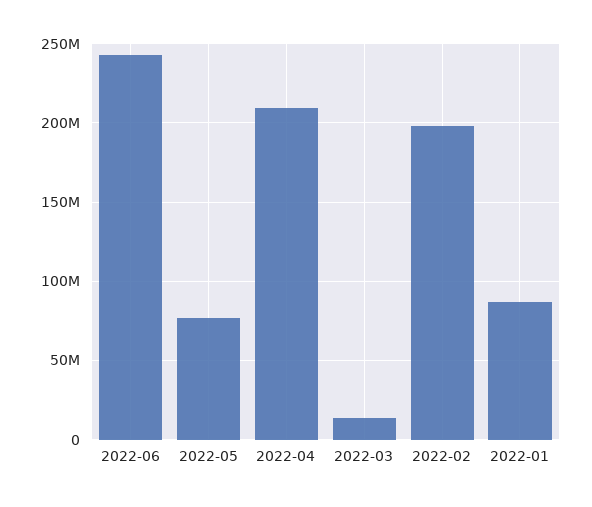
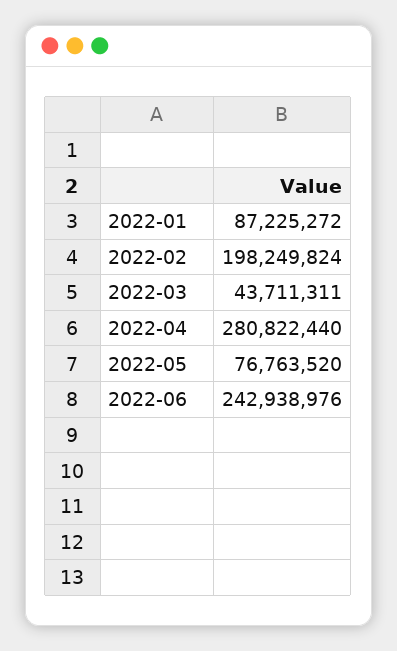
2022-04: 210000000 -> 280822440
2022-03: 15000000 -> 43711311

